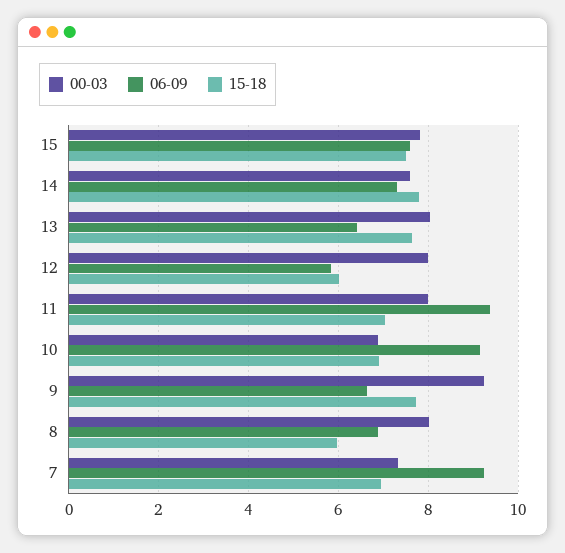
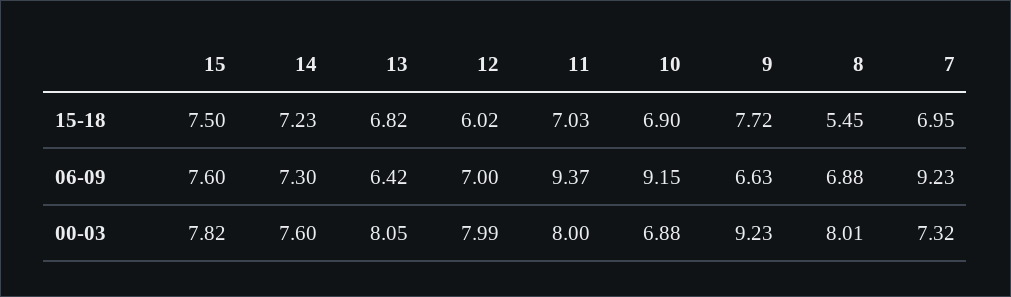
15-18, 14: 7.8 -> 7.23
15-18, 13: 7.6 -> 6.82
06-09, 12: 5.8 -> 7
15-18, 8: 6 -> 5.45

